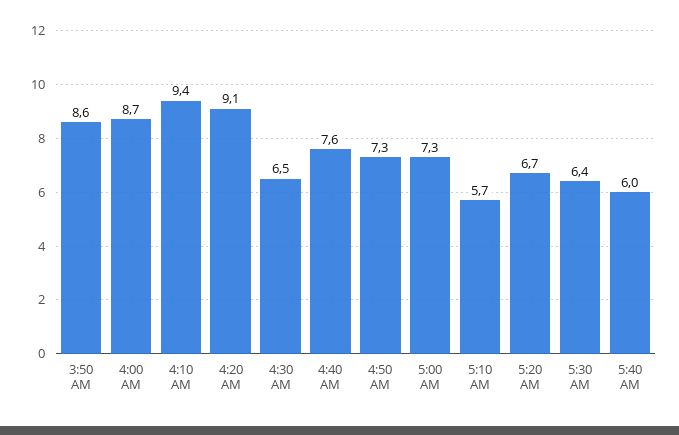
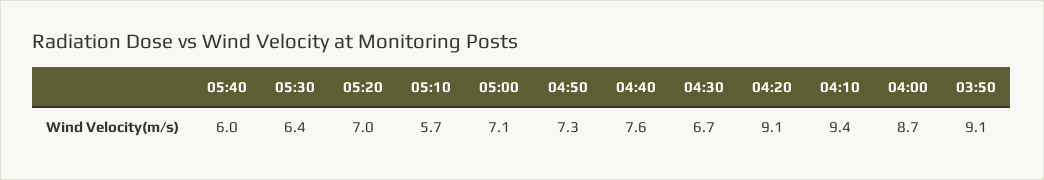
3:50 AM: 8.6 -> 9.1
4:30 AM: 6.5 -> 6.7
5:00 AM: 7.3 -> 7.1
5:20 AM: 6.7 -> 7

